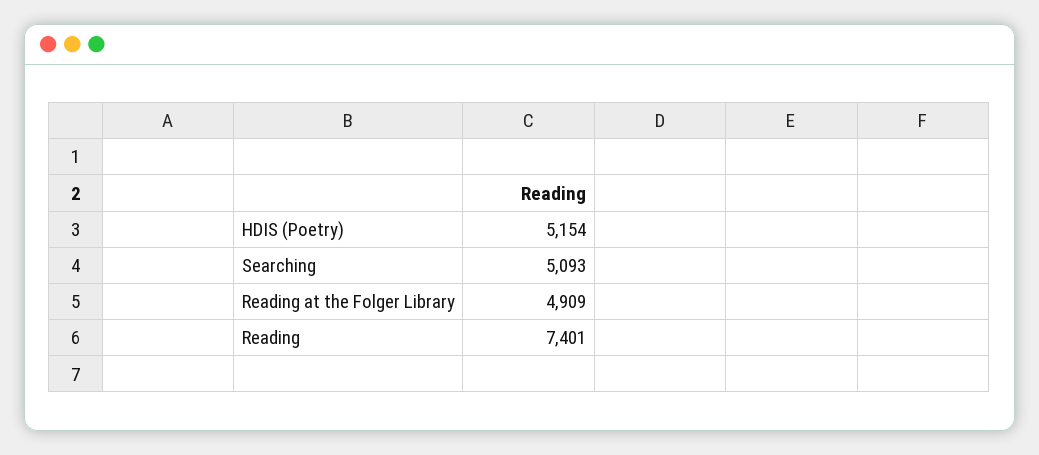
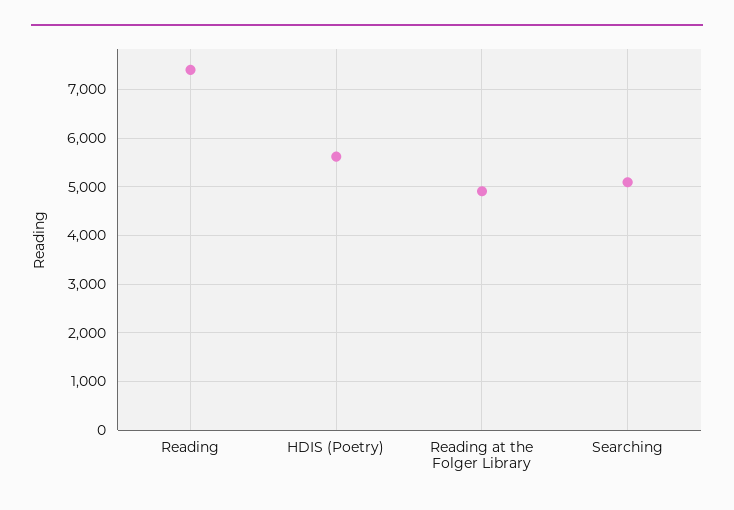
HDIS (Poetry): 5154 -> 5600

